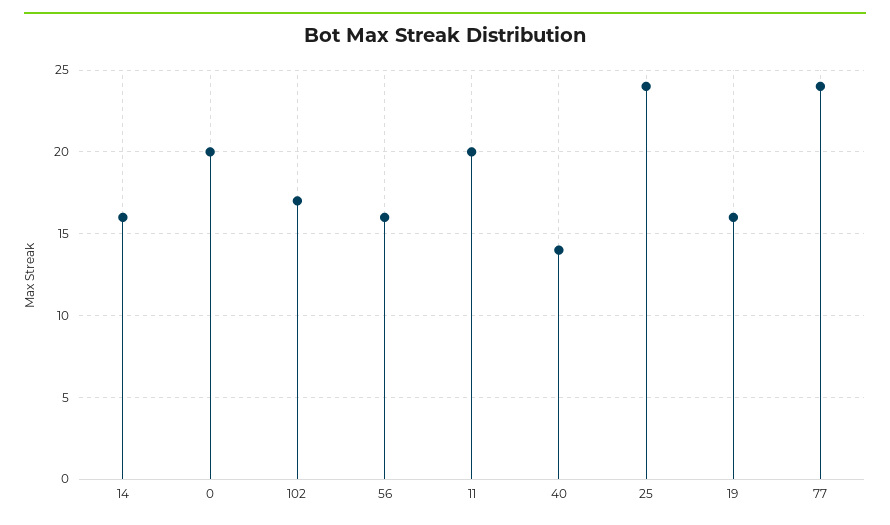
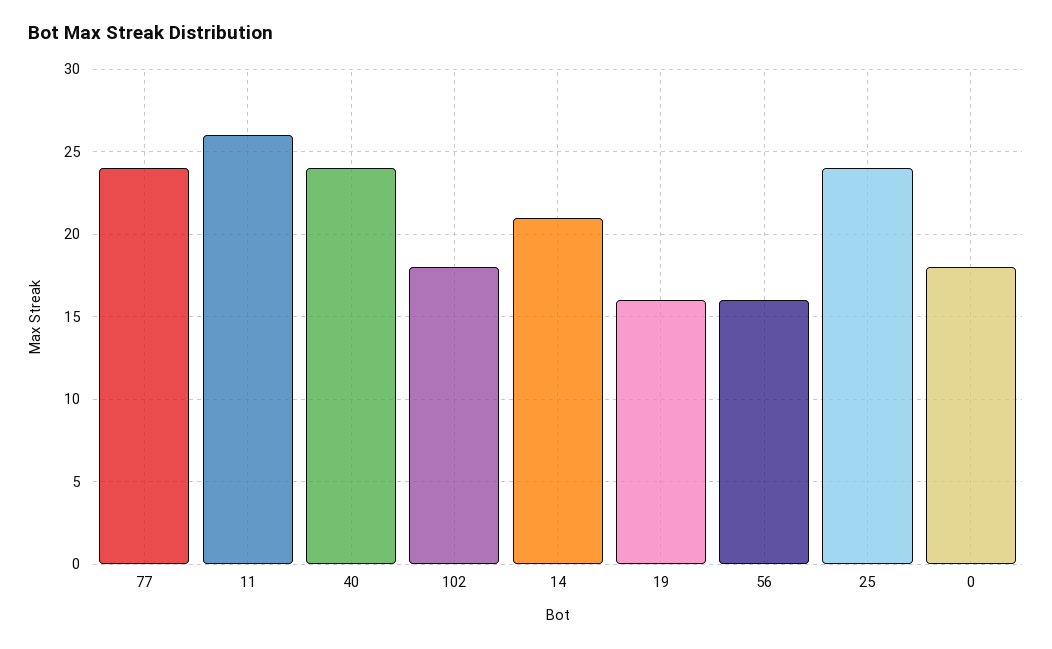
14: 16 -> 21
0: 20 -> 18
102: 17 -> 18
11: 20 -> 26
40: 14 -> 24

